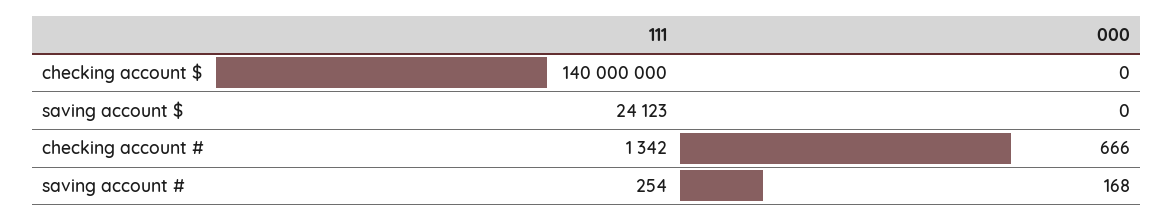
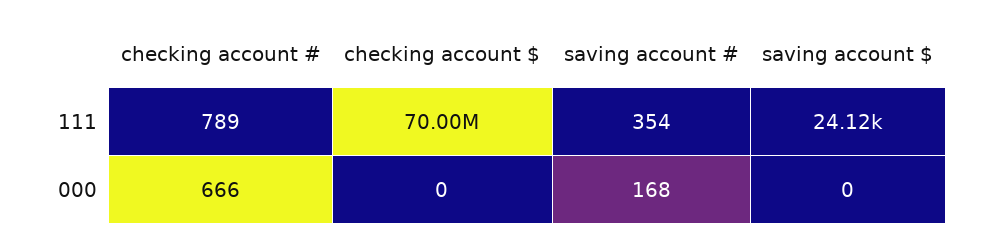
111, checking account $: 140000000 -> 70000000
111, checking account #: 1342 -> 789
111, saving account #: 254 -> 354

